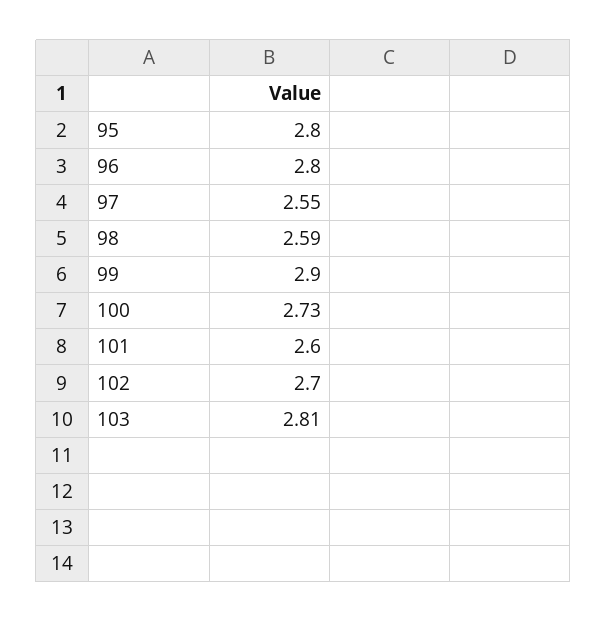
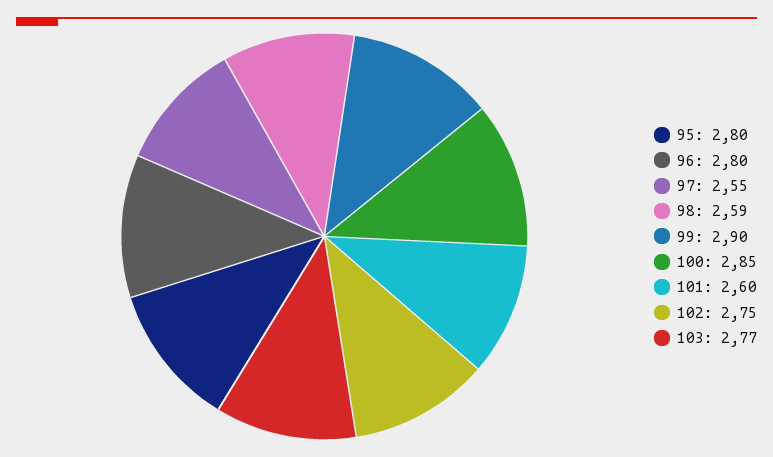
100: 2.73 -> 2.85
102: 2.7 -> 2.75
103: 2.81 -> 2.77

